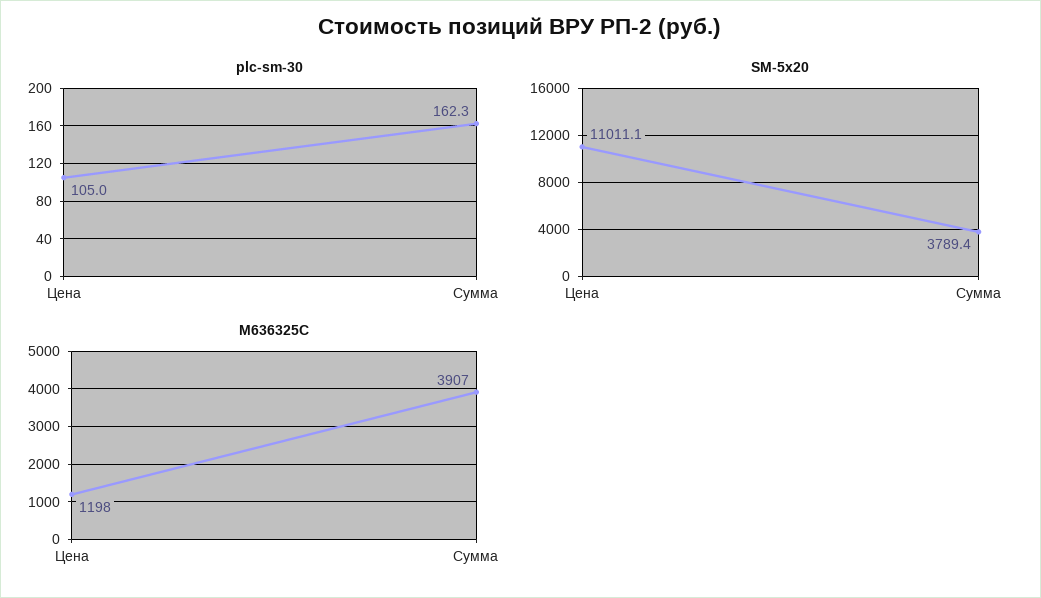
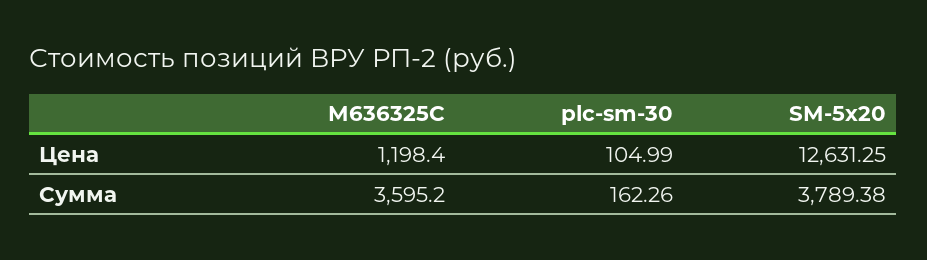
SM-5x20, Цена: 11011.1 -> 12631.25
M636325C, Сумма: 3907 -> 3595.2

